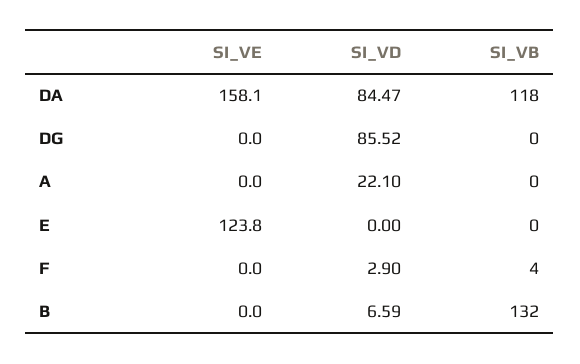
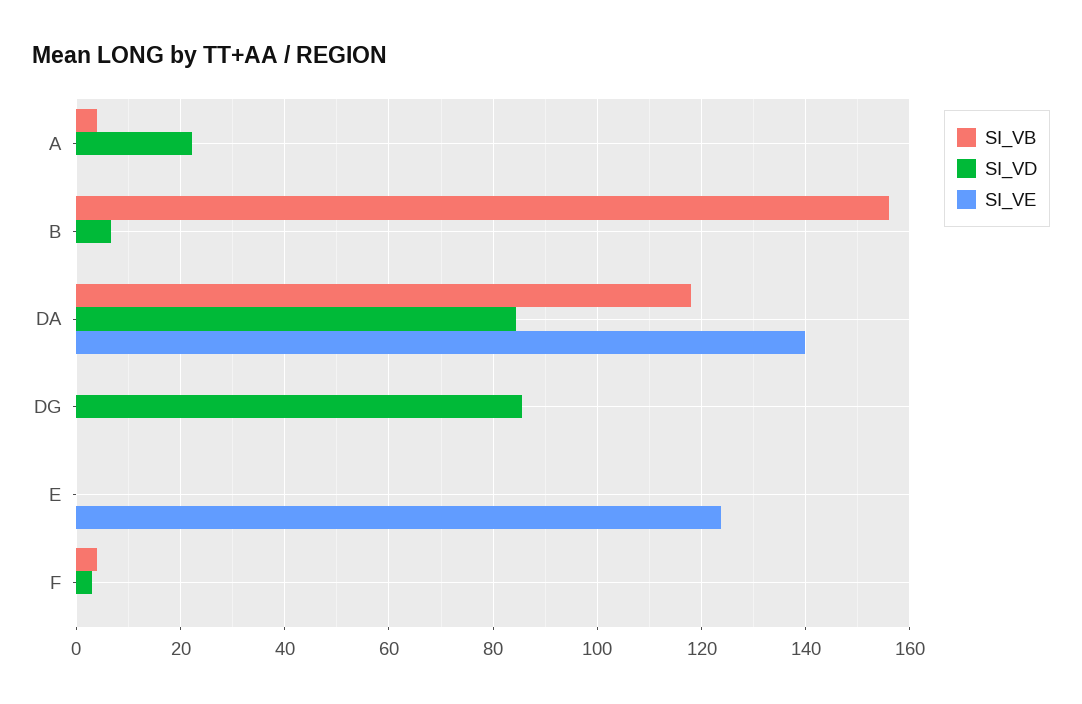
SI_VE, DA: 158.1 -> 140
SI_VB, A: 0 -> 4
SI_VB, B: 132 -> 156

